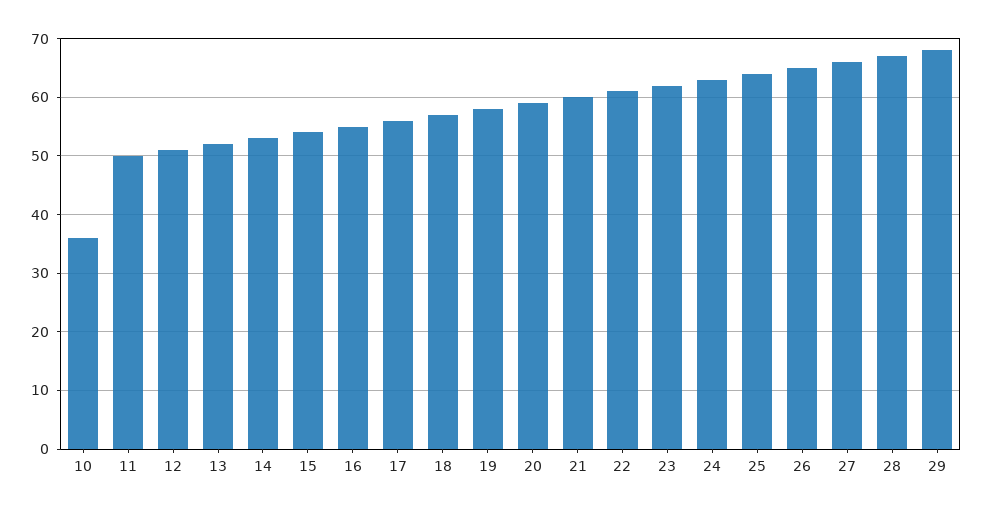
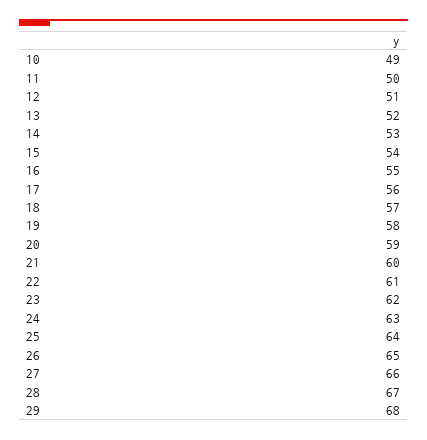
10: 35 -> 49

